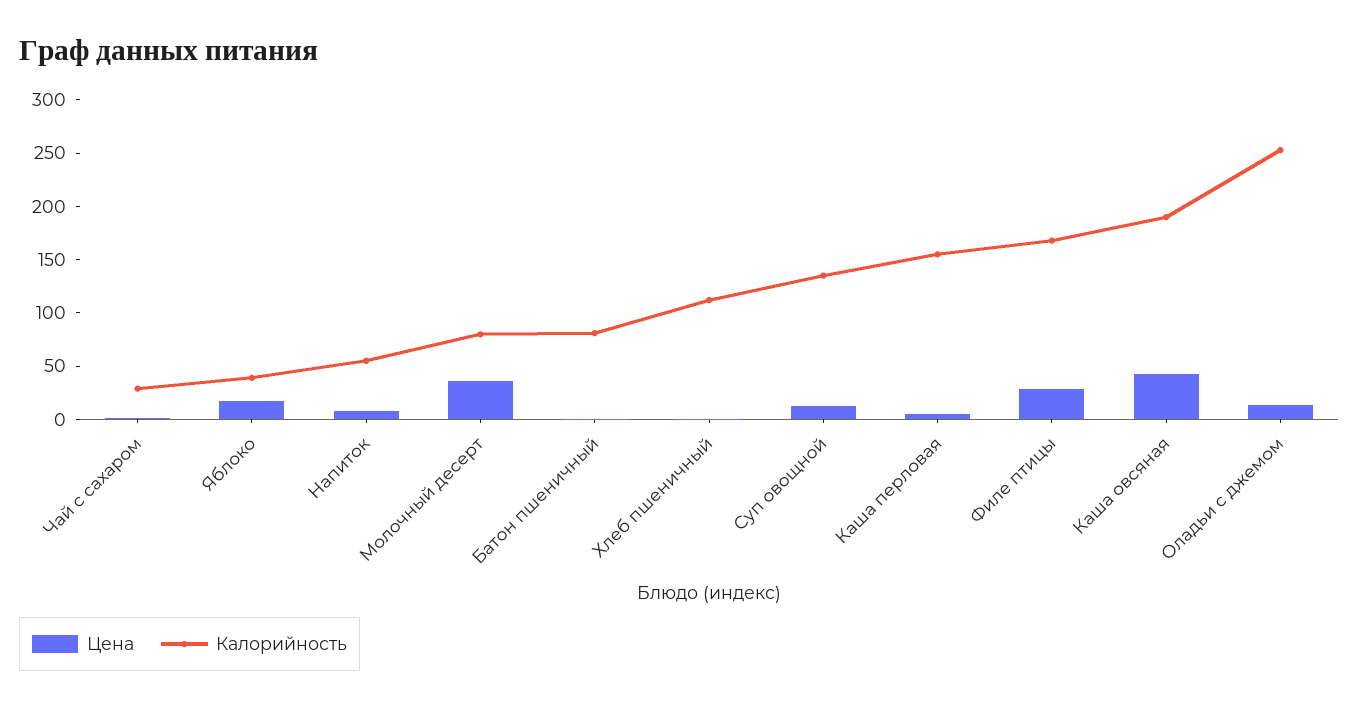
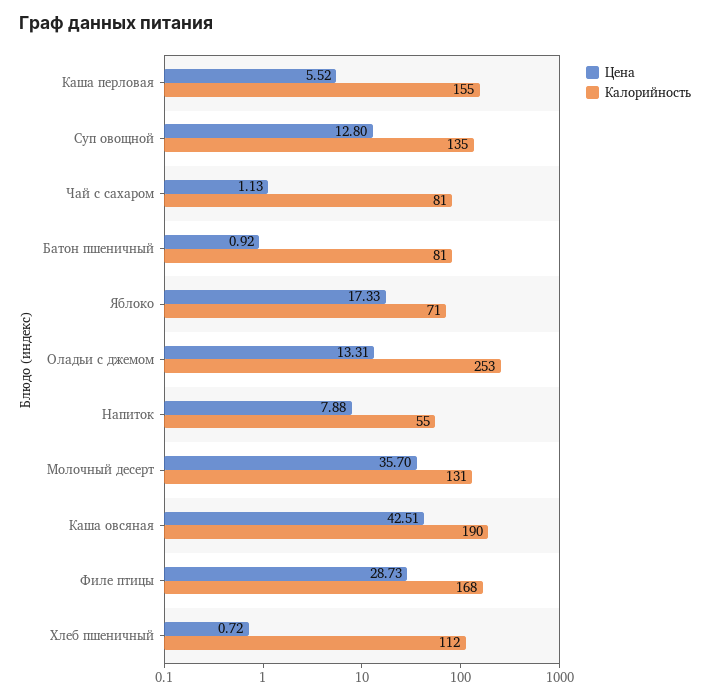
Калорийность, Чай с сахаром: 30 -> 81
Калорийность, Яблоко: 40 -> 71
Калорийность, Молочный десерт: 80 -> 131

